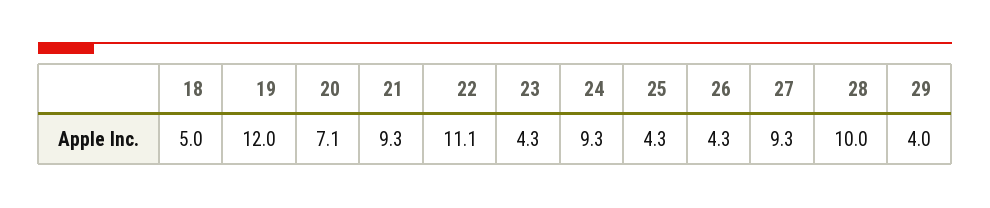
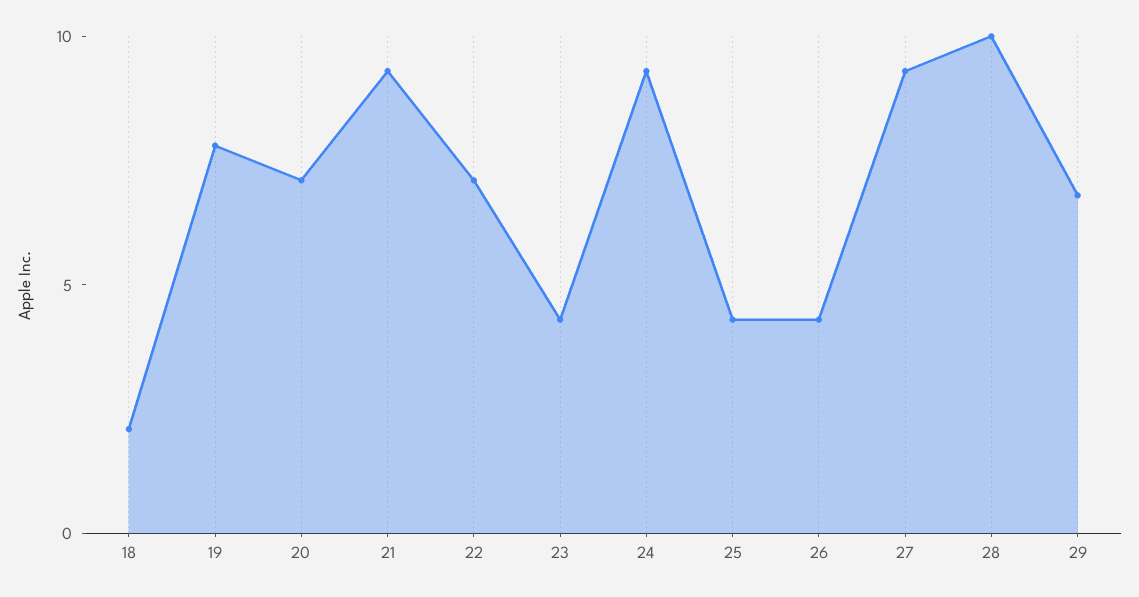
18: 5 -> 2
19: 12 -> 8
22: 11.1 -> 7
29: 4 -> 7

